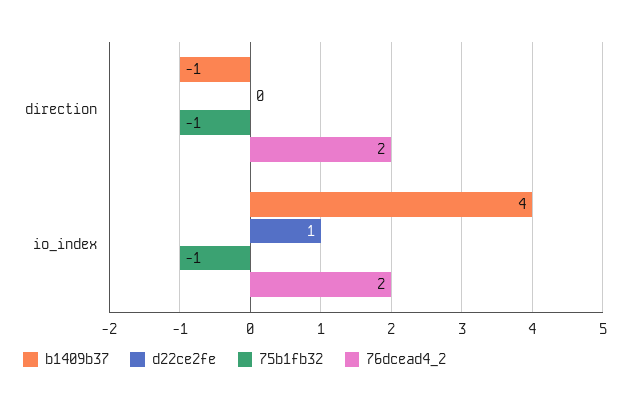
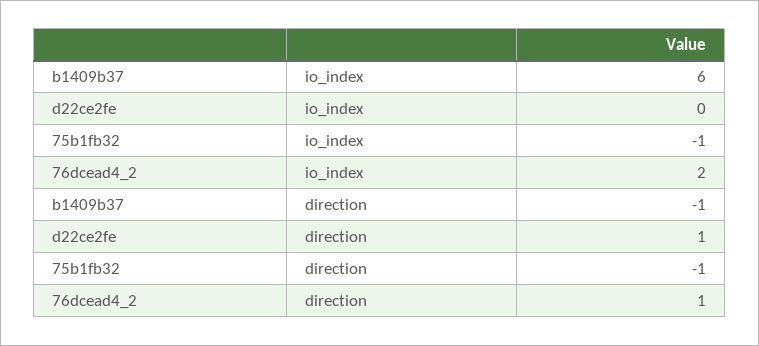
d22ce2fe, direction: 0 -> 1
76dcead4_2, direction: 2 -> 1
b1409b37, io_index: 4 -> 6
d22ce2fe, io_index: 1 -> 0

